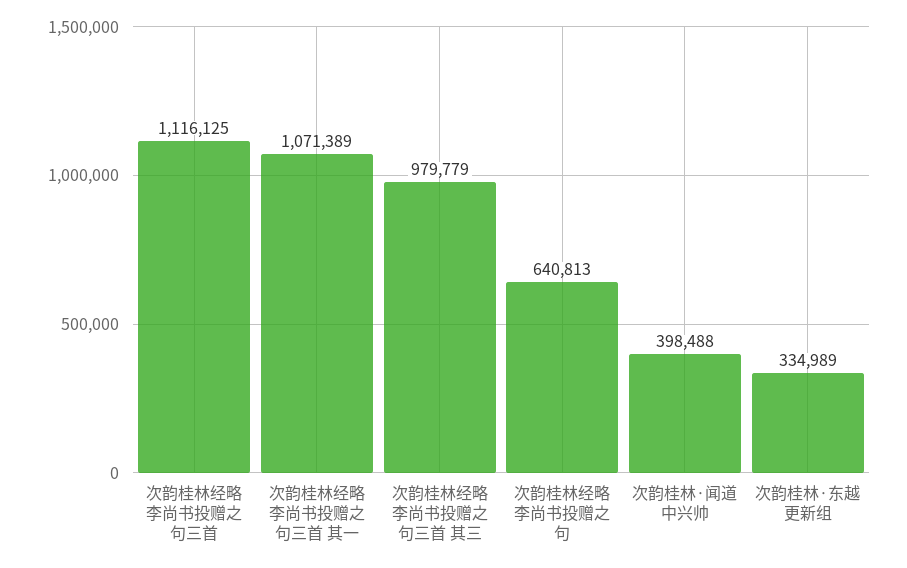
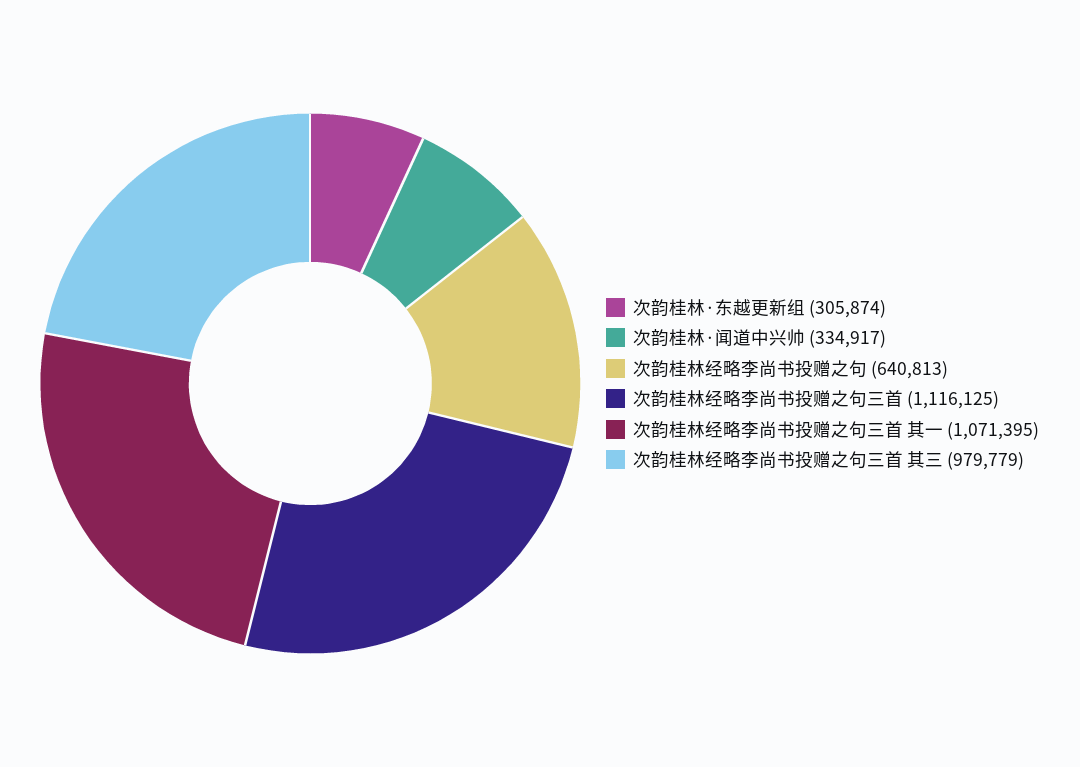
次韵桂林经略李尚书投赠之句三首 其一: 1071389 -> 1071395
次韵桂林·闻道中兴帅: 398488 -> 334917
次韵桂林·东越更新组: 334989 -> 305874

